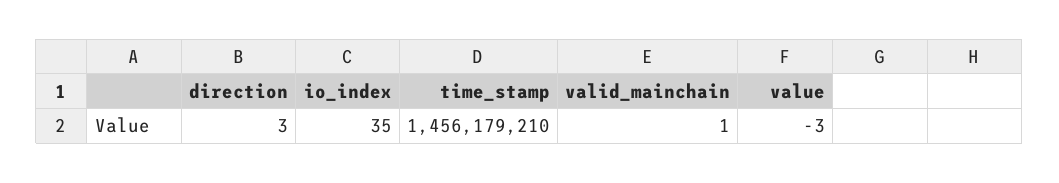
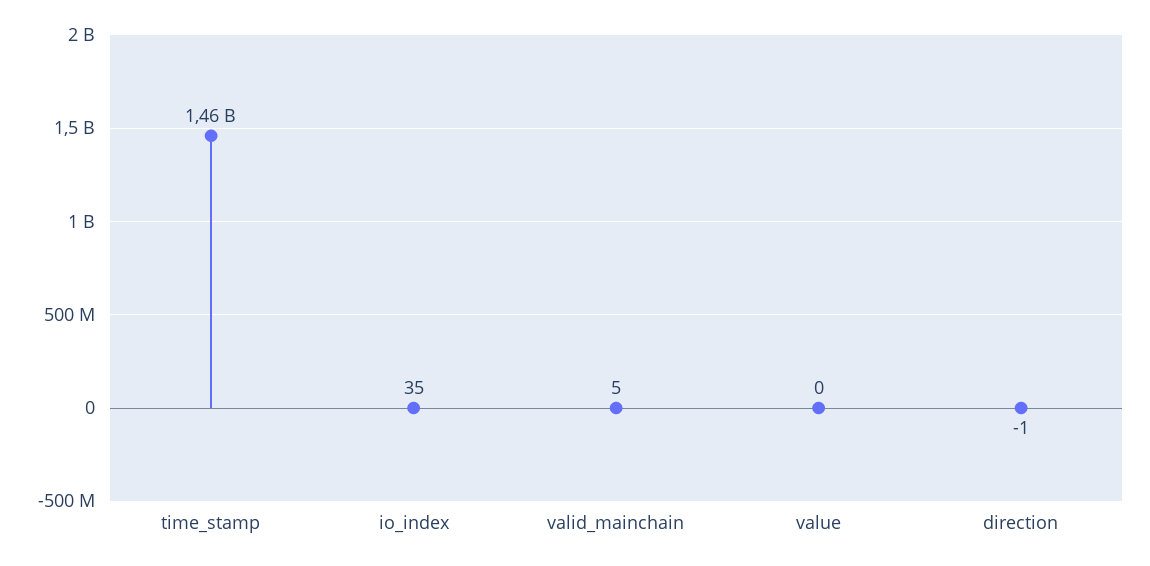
direction: 3 -> -1
valid_mainchain: 1 -> 5
value: -3 -> 0

